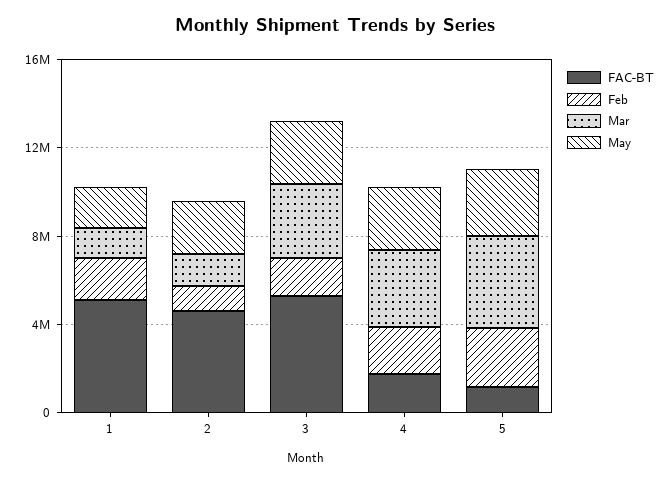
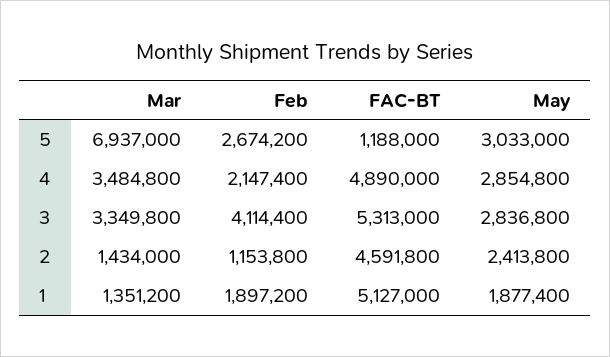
Feb, 3: 2000000 -> 4114400
FAC-BT, 4: 2000000 -> 4890000
Mar, 5: 4000000 -> 6937000

